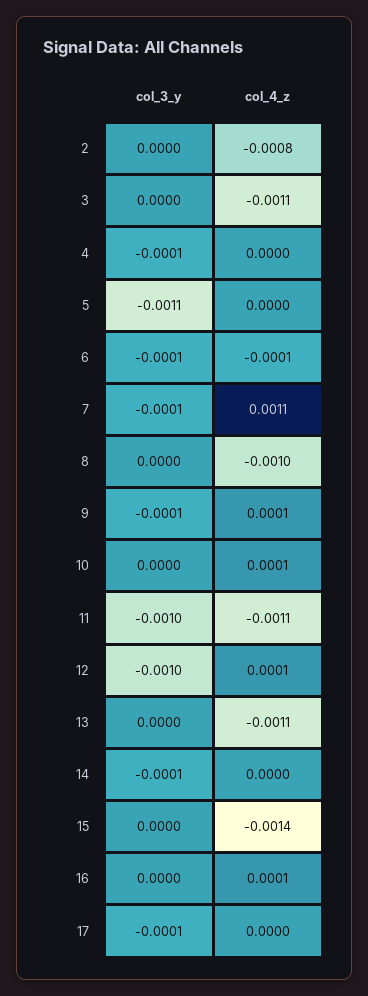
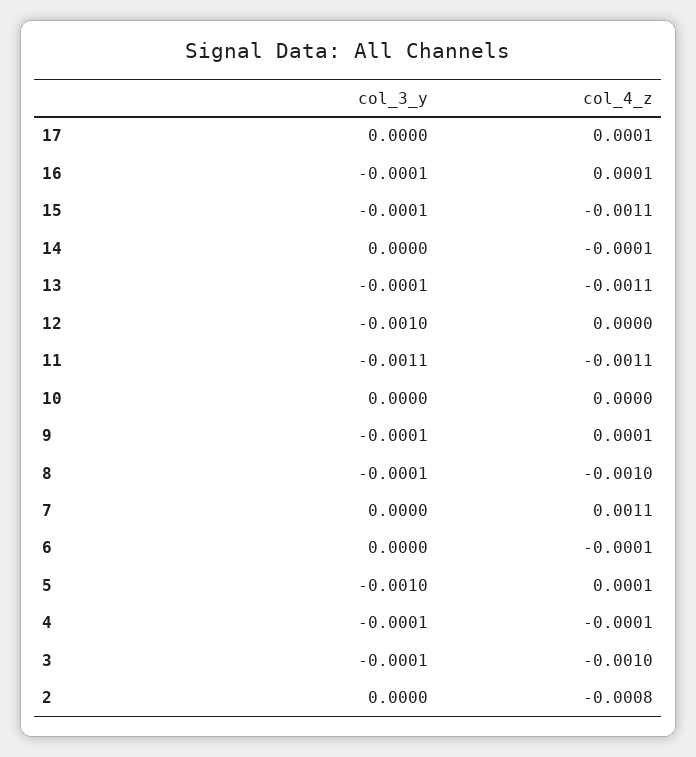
col_3_y, 3: 0 -> -0.0001
col_4_z, 3: -0.0011 -> -0.001
col_4_z, 4: 0 -> -0.0001
col_3_y, 5: -0.0011 -> -0.001
col_4_z, 5: 0 -> 0.0001
col_3_y, 6: -0.0001 -> 0
col_3_y, 7: -0.0001 -> 0
col_3_y, 8: 0 -> -0.0001
col_4_z, 10: 0.0001 -> 0
col_3_y, 11: -0.001 -> -0.0011
col_4_z, 12: 0.0001 -> 0
col_3_y, 13: 0 -> -0.0001
col_3_y, 14: -0.0001 -> 0
col_4_z, 14: 0 -> -0.0001
col_3_y, 15: 0 -> -0.0001
col_4_z, 15: -0.0014 -> -0.0011
col_3_y, 16: 0 -> -0.0001
col_3_y, 17: -0.0001 -> 0
col_4_z, 17: 0 -> 0.0001

